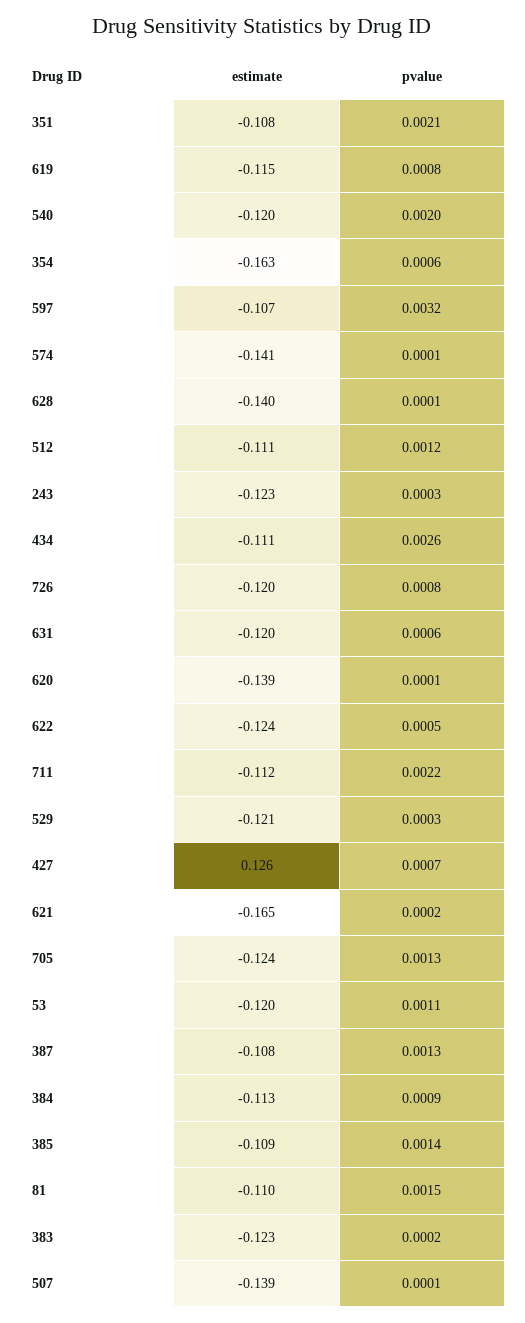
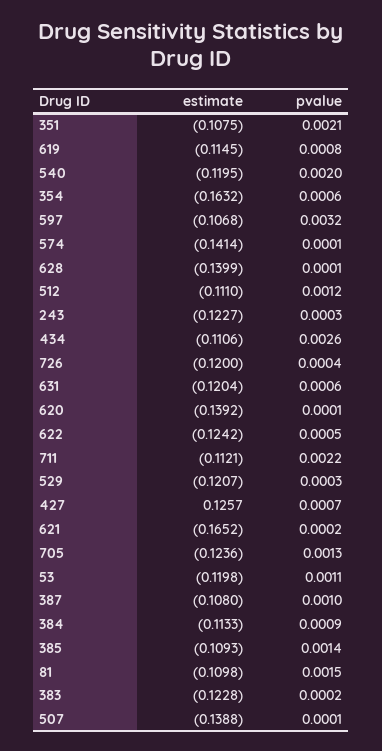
pvalue, 726: 0.0008 -> 0.0004
pvalue, 387: 0.0013 -> 0.001

